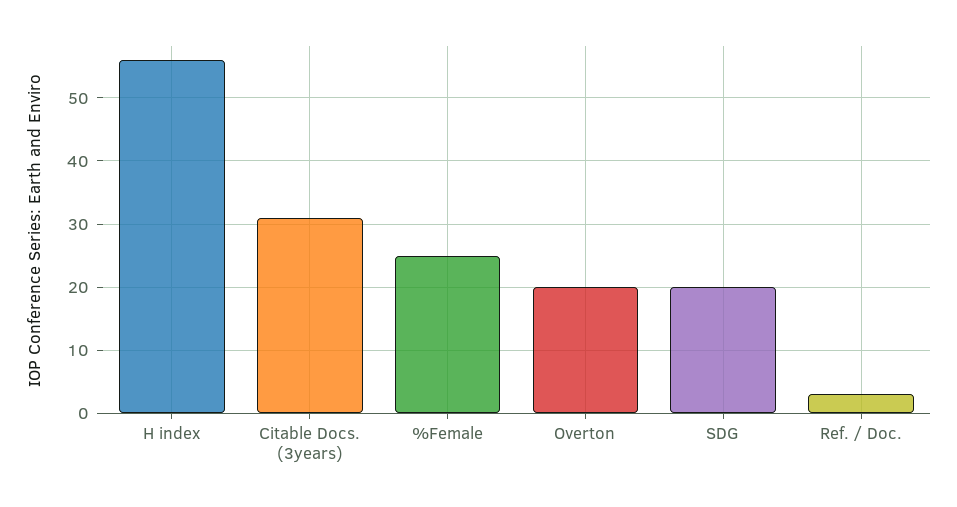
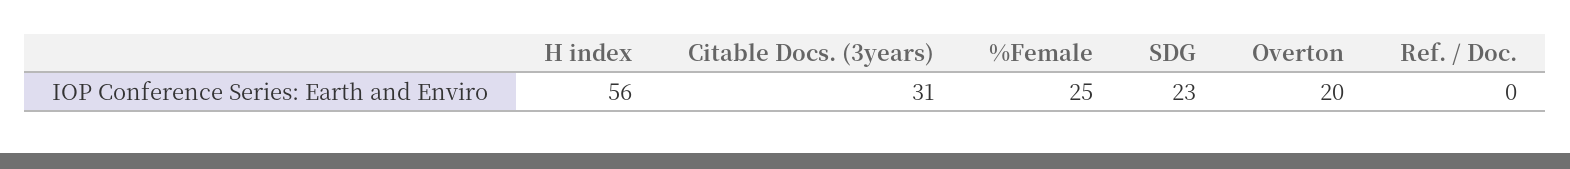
SDG: 20 -> 23
Ref. / Doc.: 3 -> 0

